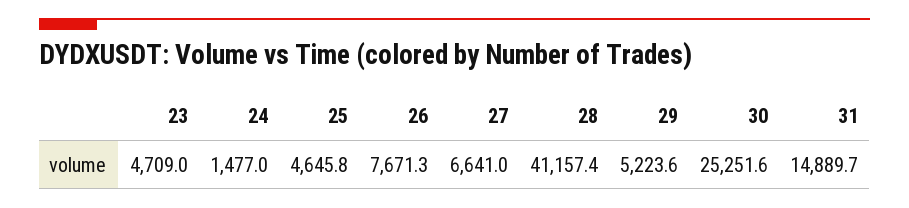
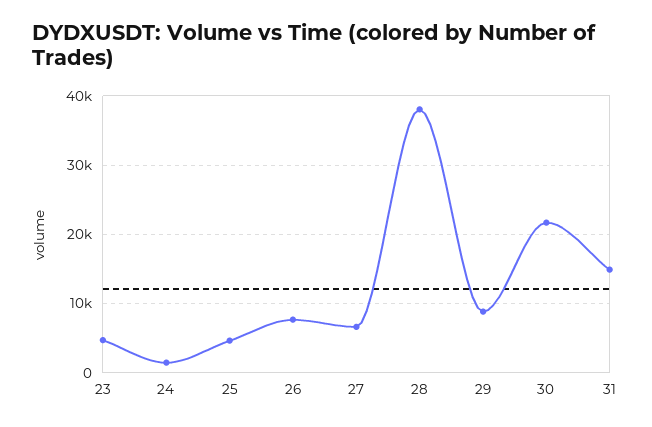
28: 41157.4 -> 38000
29: 5223.6 -> 9000
30: 25251.6 -> 22000

